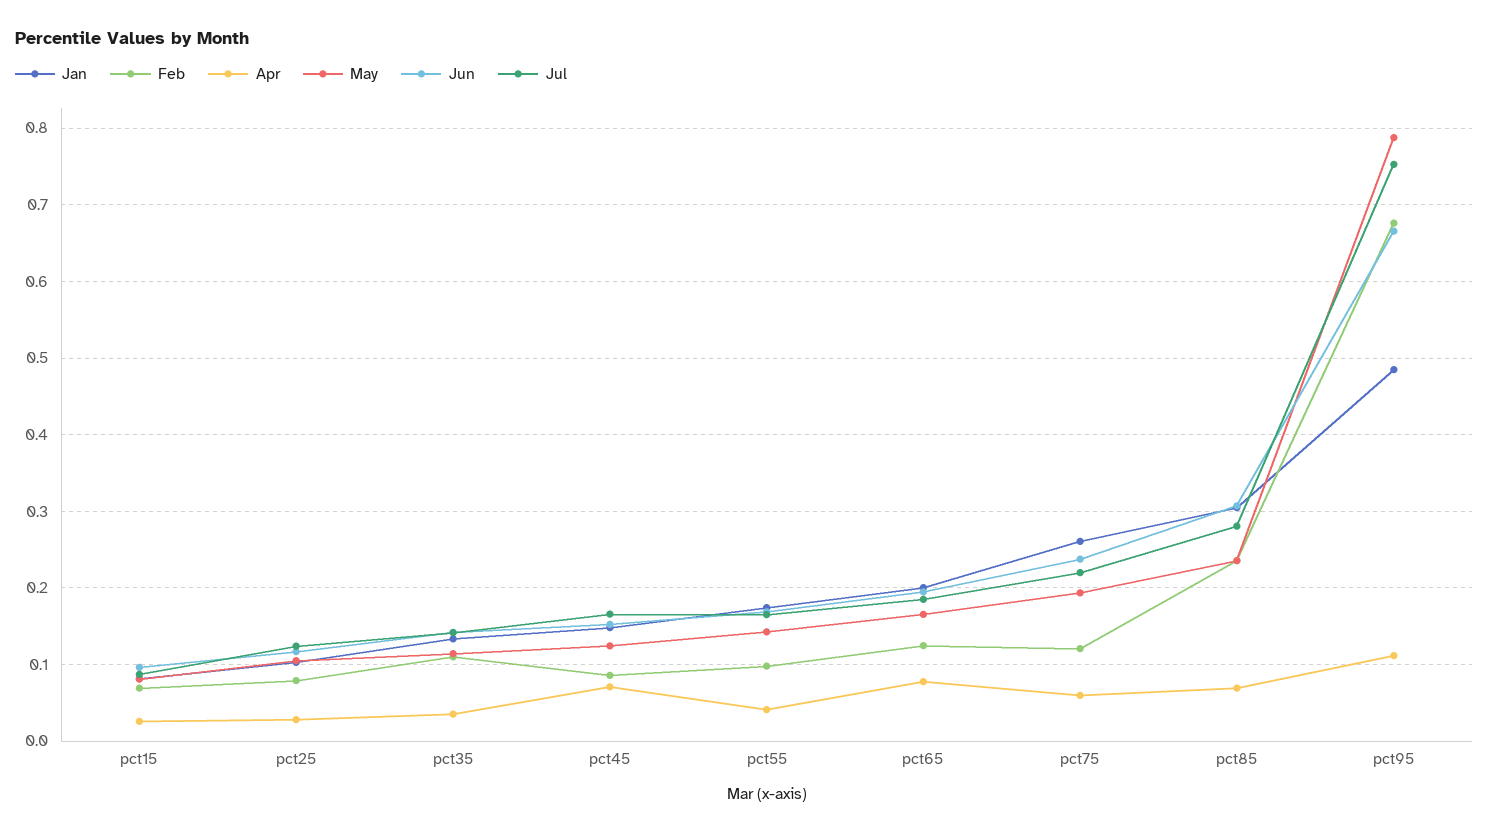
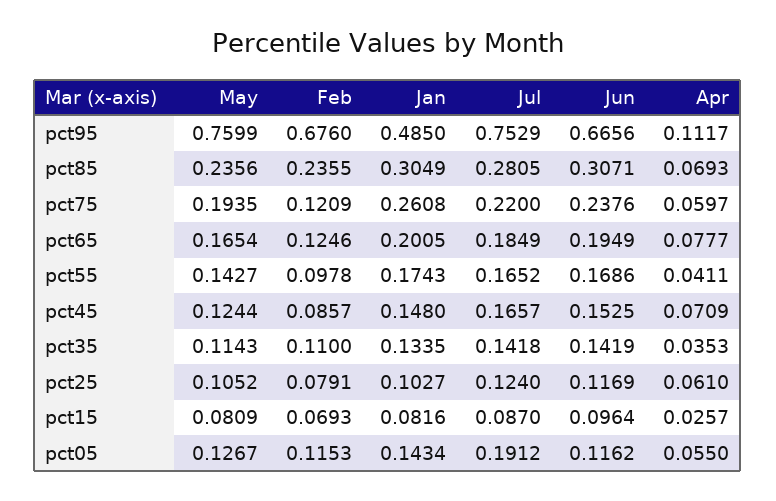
Apr, pct25: 0.03 -> 0.061
May, pct95: 0.79 -> 0.7599
May, pct05: none -> 0.1267
Feb, pct05: none -> 0.1153
Jan, pct05: none -> 0.1434
Jul, pct05: none -> 0.1912
Jun, pct05: none -> 0.1162
Apr, pct05: none -> 0.055

